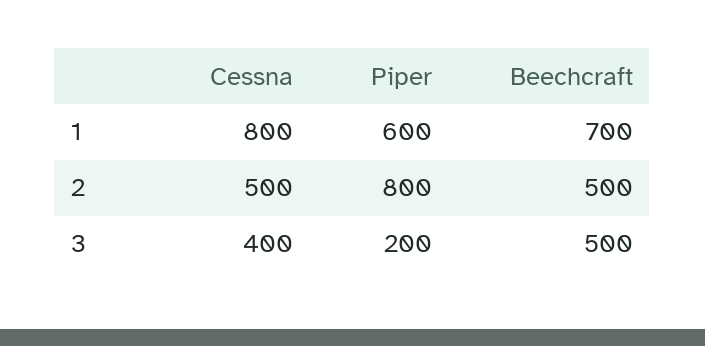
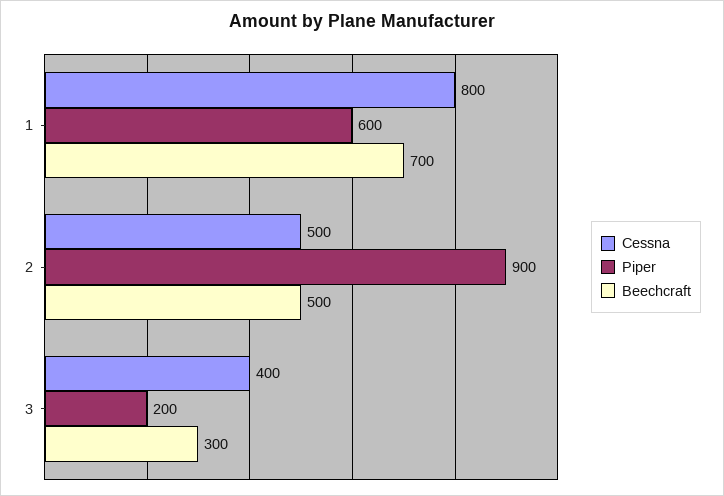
Piper, 2: 800 -> 900
Beechcraft, 3: 500 -> 300

